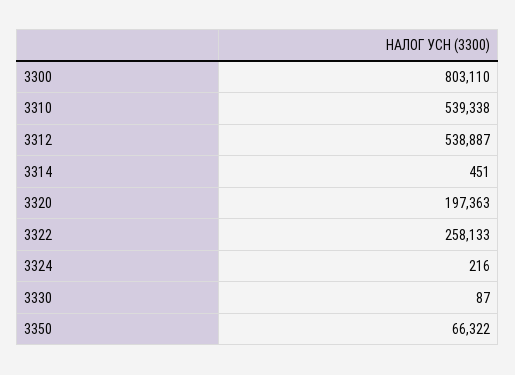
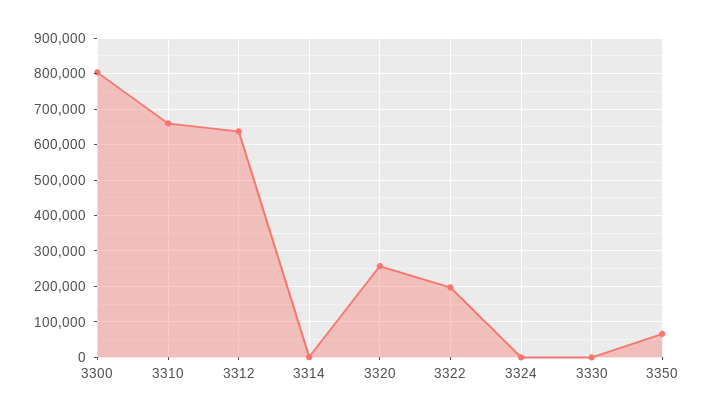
3310: 539338 -> 660000
3312: 538887 -> 640000
3320: 197363 -> 260000
3322: 258133 -> 200000

